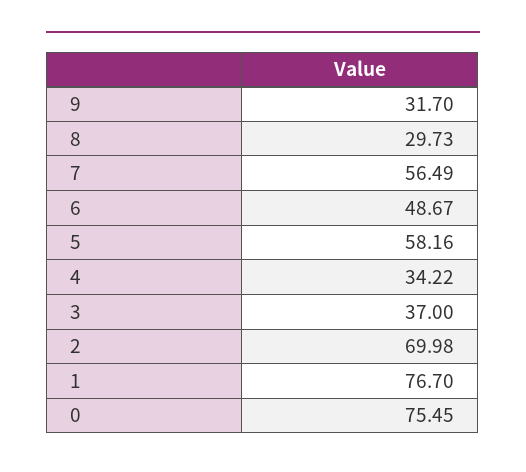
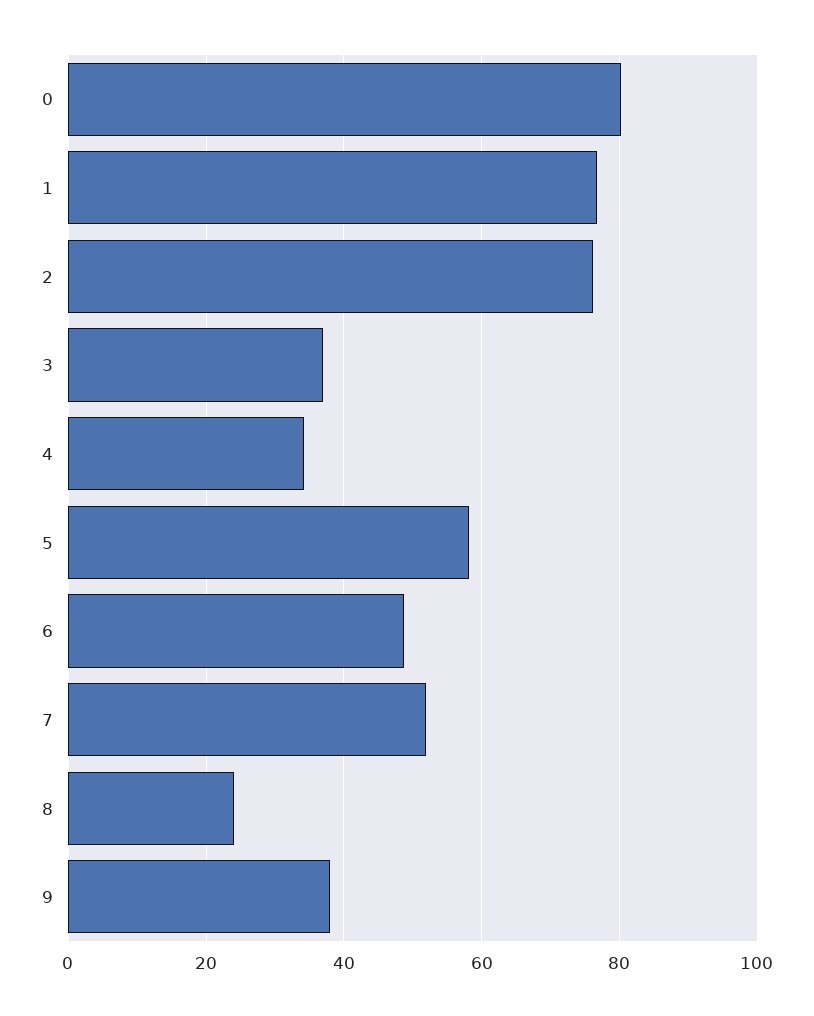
9: 31.7 -> 38
8: 29.73 -> 24
7: 56.49 -> 52
2: 69.98 -> 76
0: 75.45 -> 80

